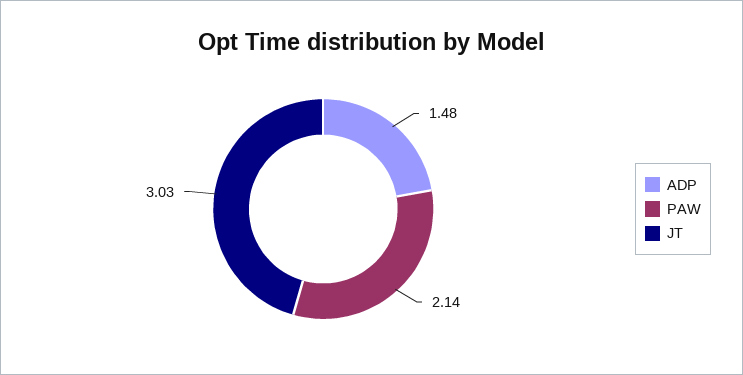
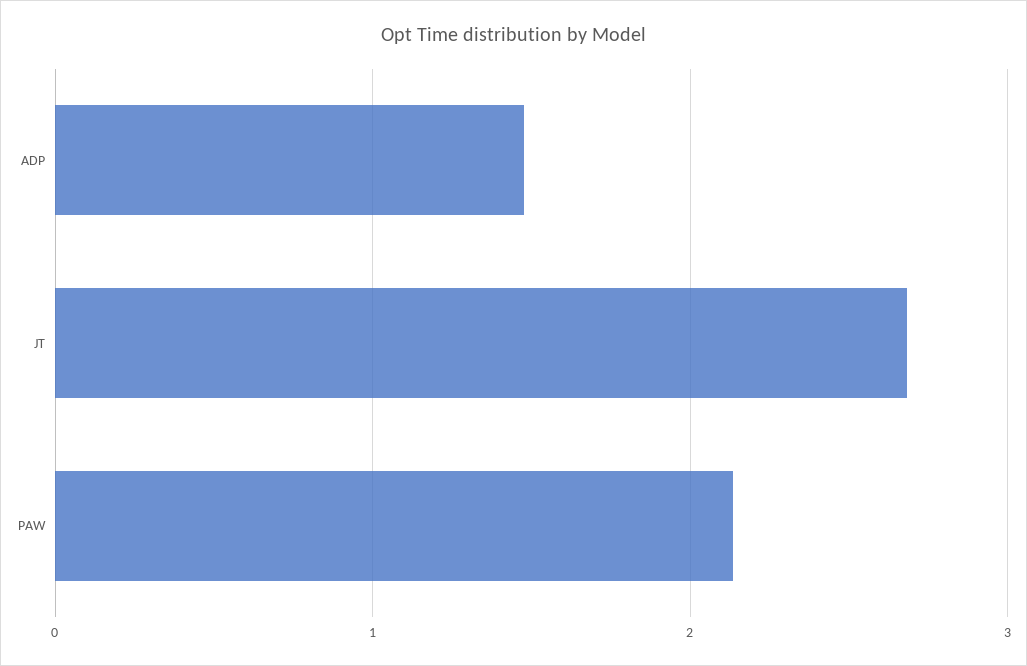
JT: 3.03 -> 2.7

